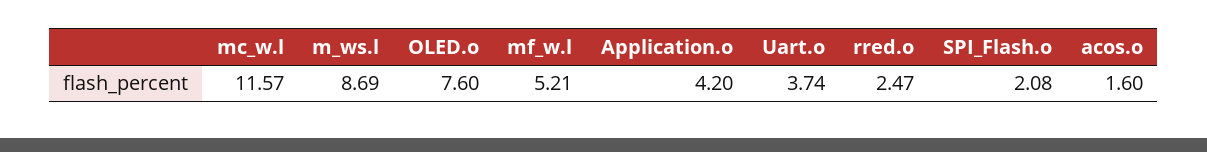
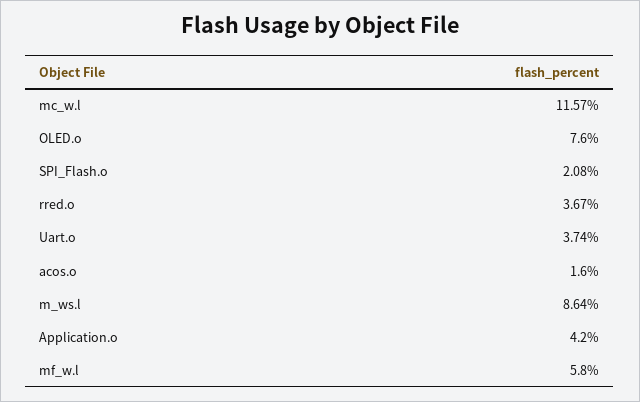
m_ws.l: 8.69 -> 8.64
mf_w.l: 5.21 -> 5.8
rred.o: 2.47 -> 3.67

